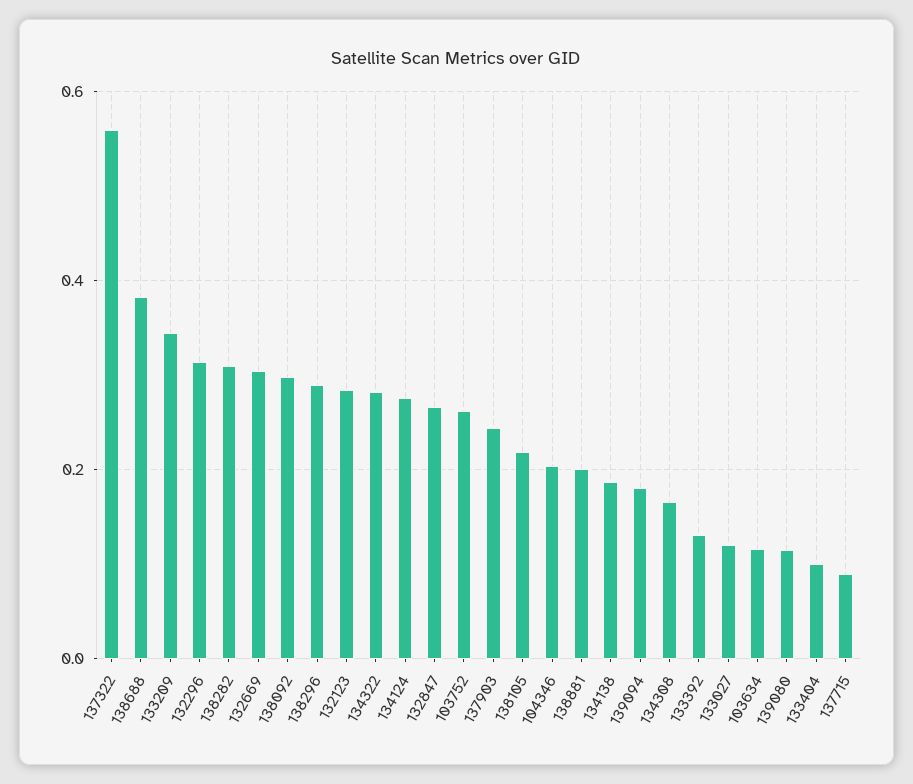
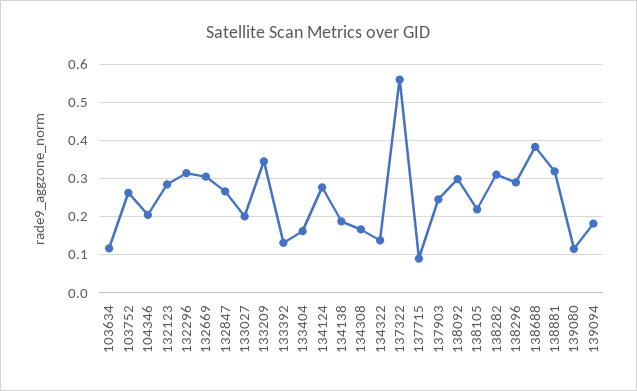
134322: 0.28 -> 0.14
138881: 0.2 -> 0.32
133027: 0.12 -> 0.2
133404: 0.1 -> 0.16

